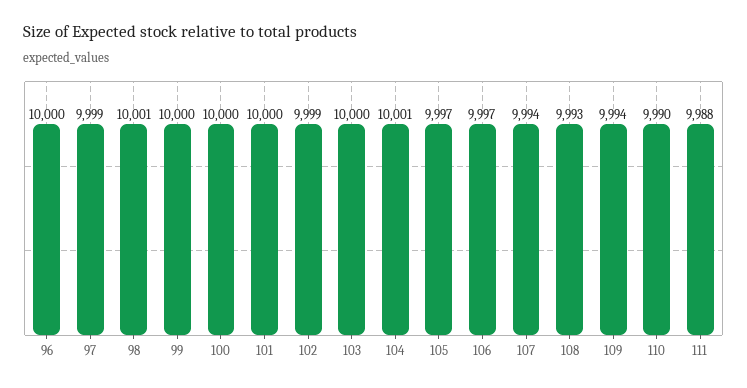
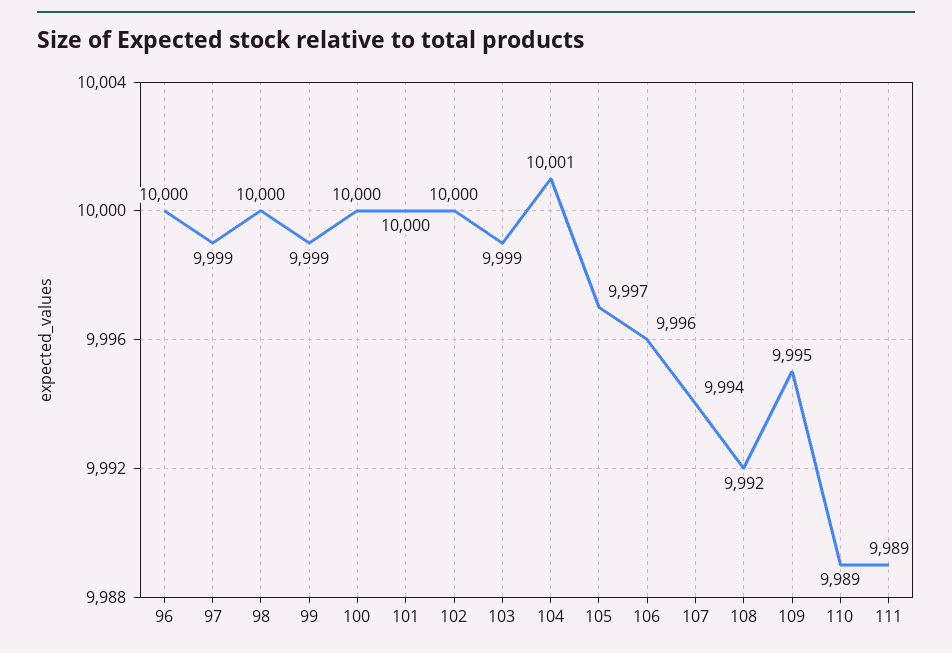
98: 10001 -> 10000
99: 10000 -> 9999
102: 9999 -> 10000
103: 10000 -> 9999
106: 9997 -> 9996
108: 9993 -> 9992
109: 9994 -> 9995
110: 9990 -> 9989
111: 9988 -> 9989

